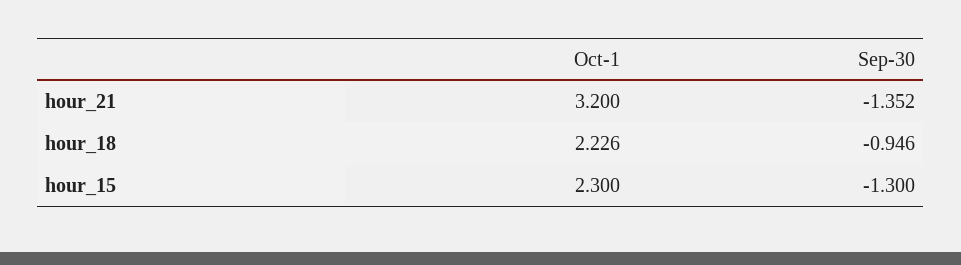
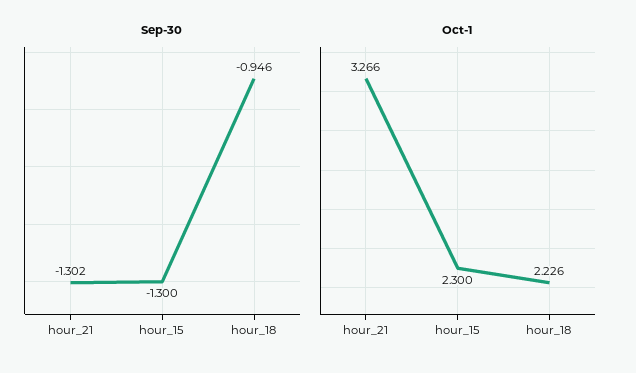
Oct-1, hour_21: 3.2 -> 3.266
Sep-30, hour_21: -1.352 -> -1.302

